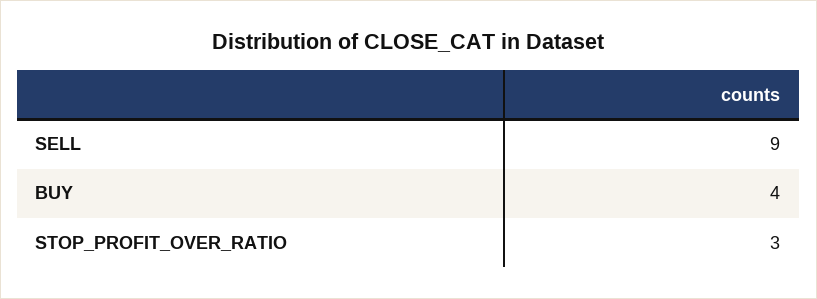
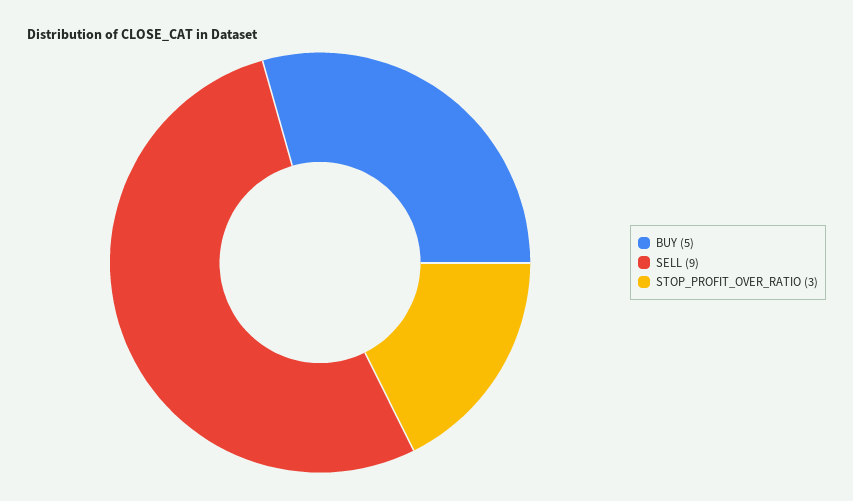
BUY: 4 -> 5

